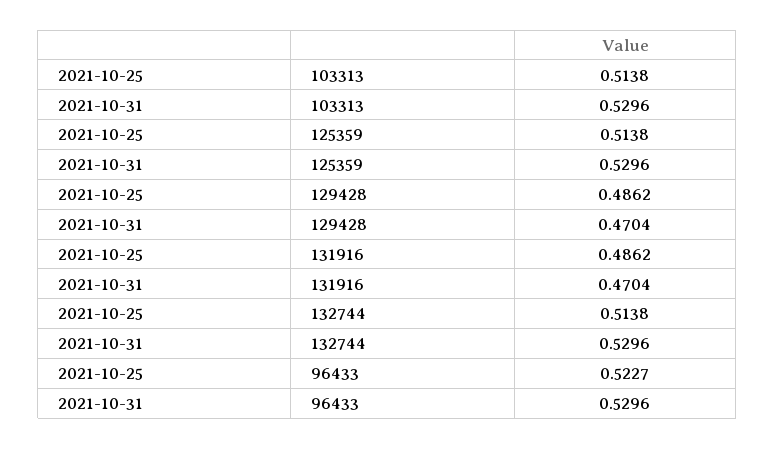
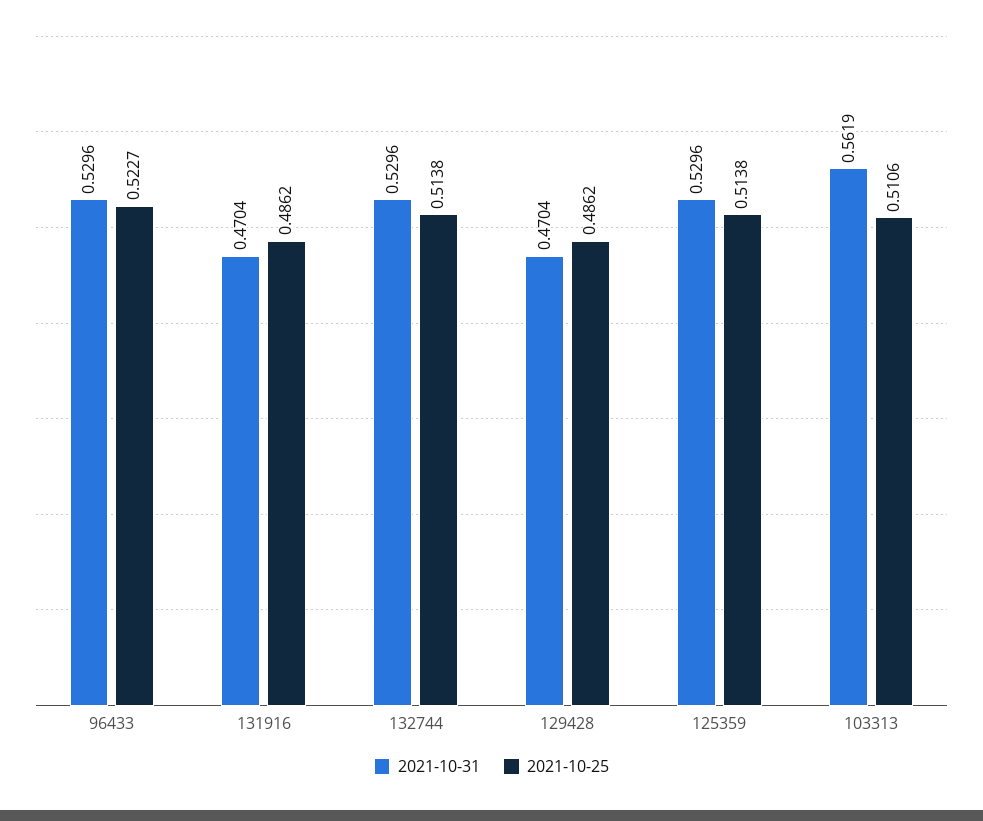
2021-10-25, 103313: 0.5138 -> 0.5106
2021-10-31, 103313: 0.5296 -> 0.5619

